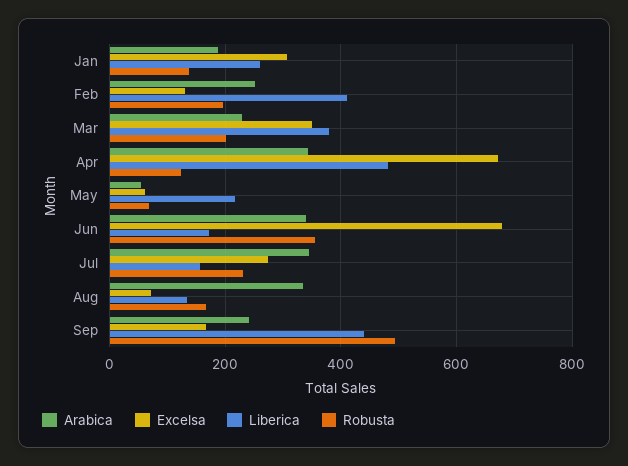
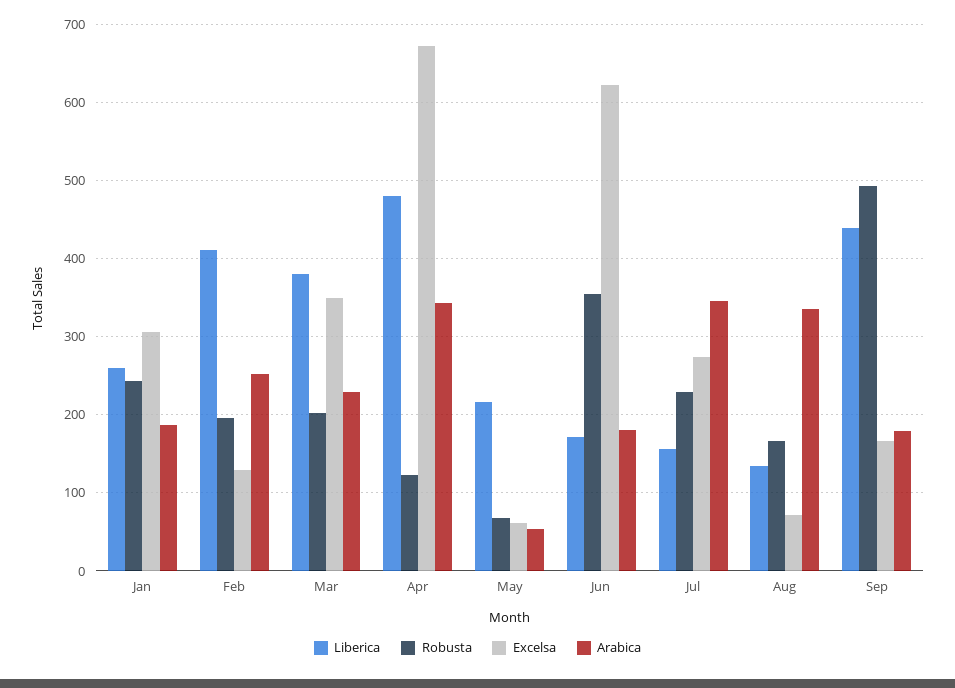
Robusta, Jan: 140 -> 240
Arabica, Jun: 340 -> 180
Excelsa, Jun: 680 -> 620
Arabica, Sep: 240 -> 180

